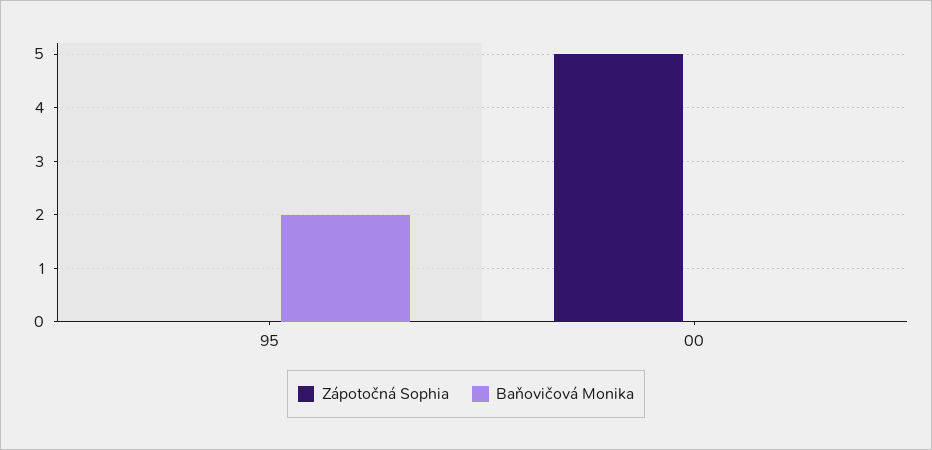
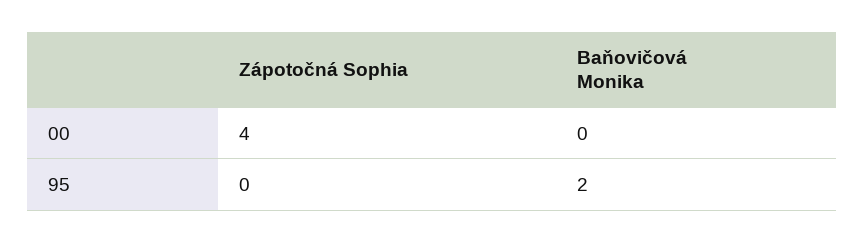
Zápotočná Sophia, 00: 5 -> 4

